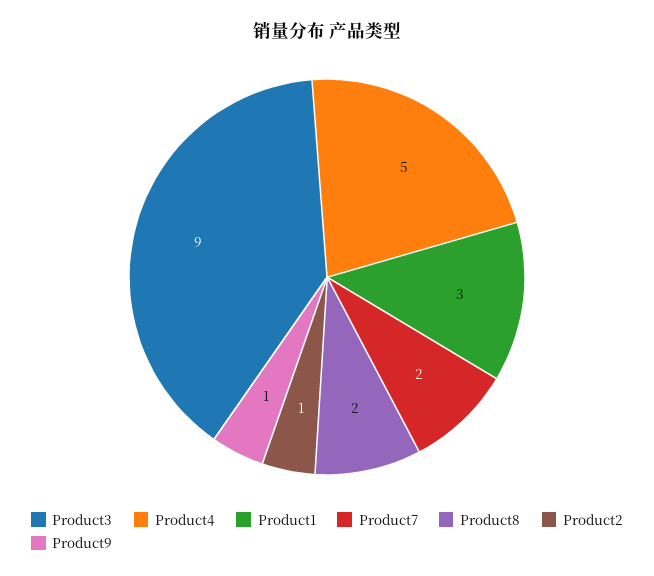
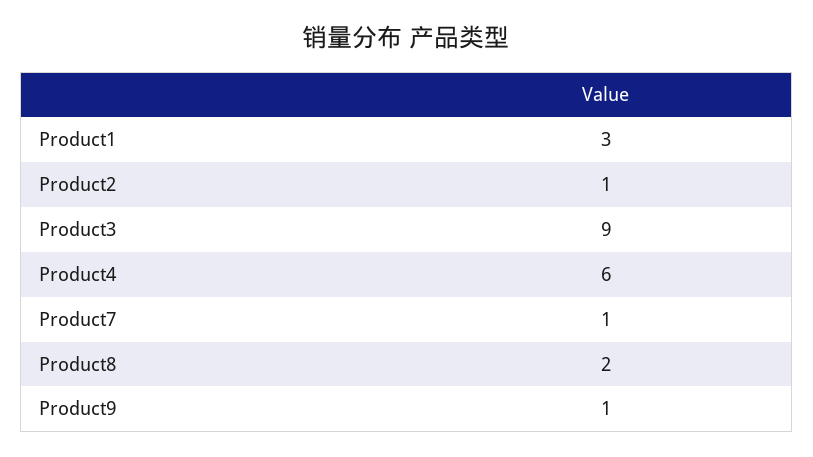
Product4: 5 -> 6
Product7: 2 -> 1

